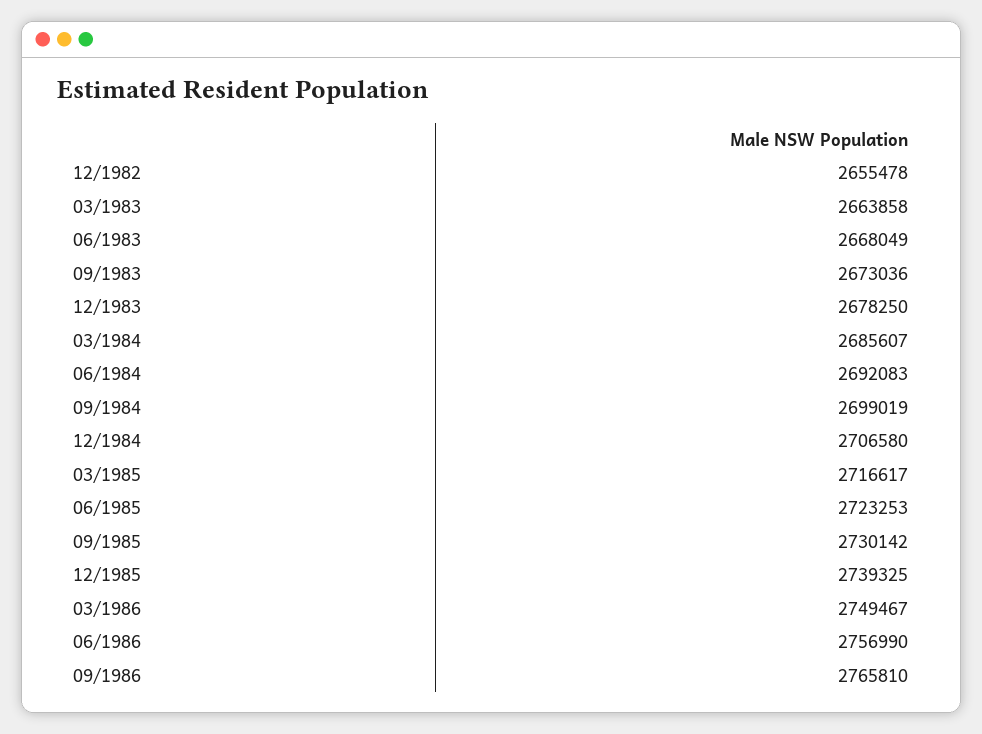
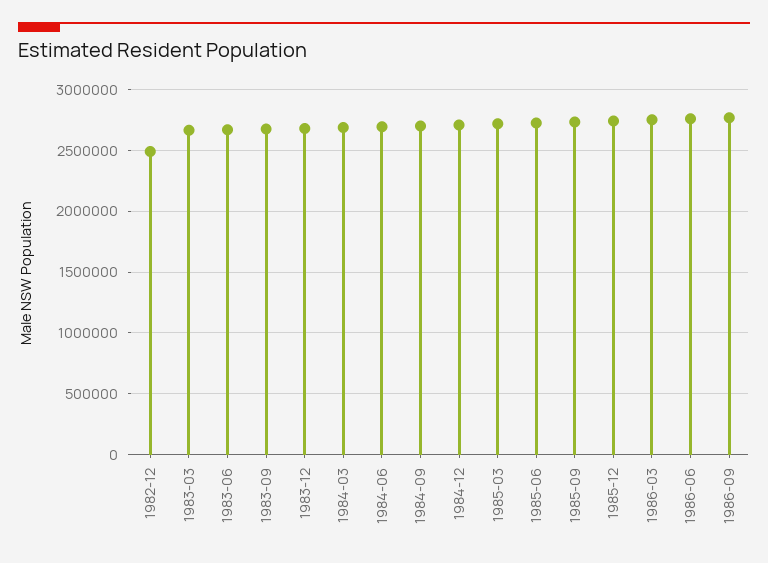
12/1982: 2655478 -> 2500000

